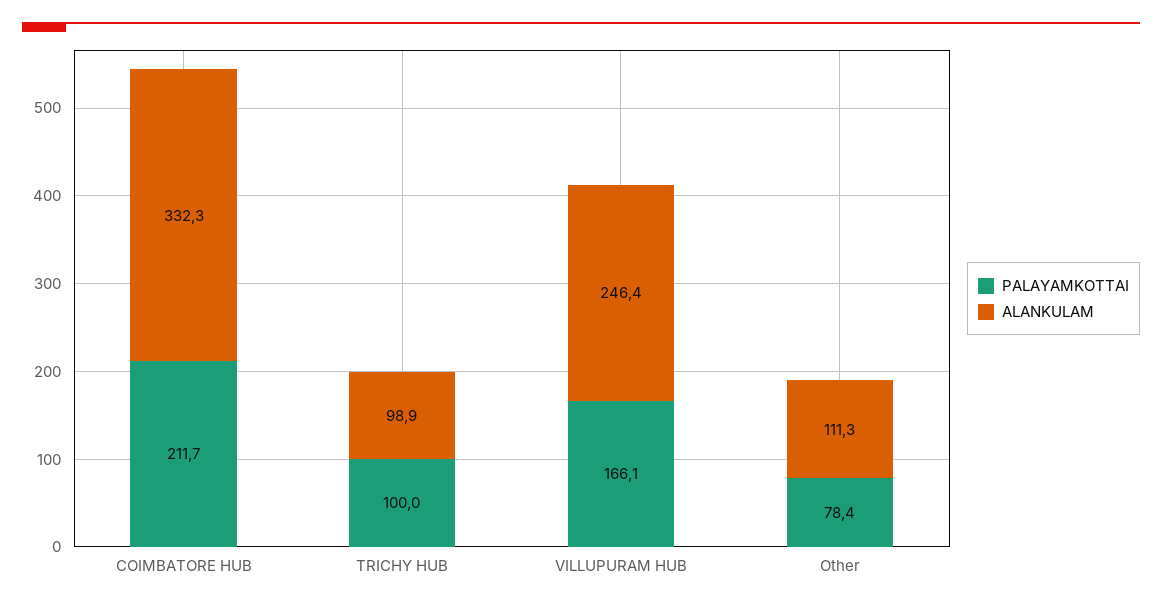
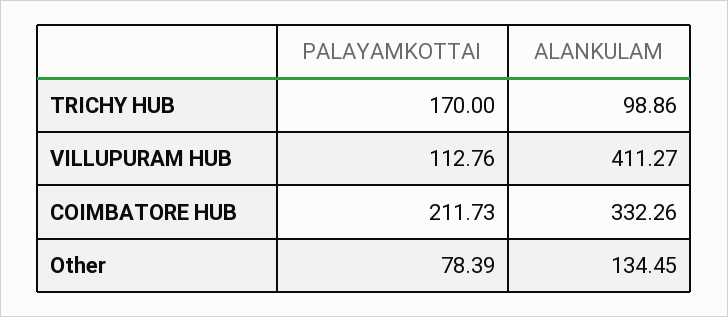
PALAYAMKOTTAI, TRICHY HUB: 100 -> 170
PALAYAMKOTTAI, VILLUPURAM HUB: 166.1 -> 112.76
ALANKULAM, VILLUPURAM HUB: 246.4 -> 411.27
ALANKULAM, Other: 111.3 -> 134.45

